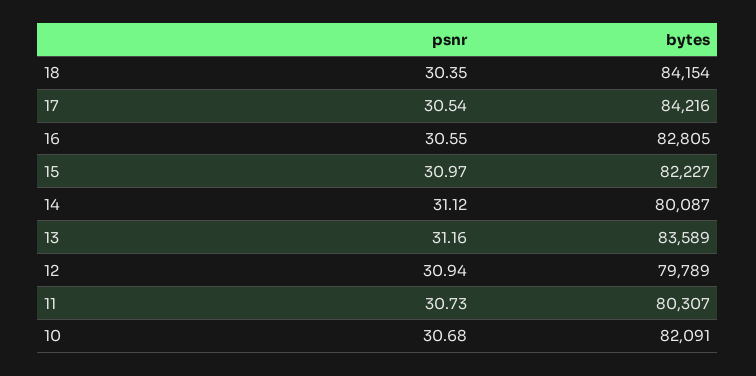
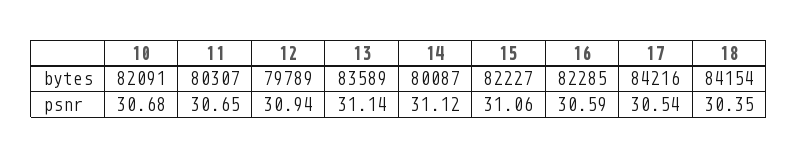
psnr, 16: 30.55 -> 30.59
bytes, 16: 82805 -> 82285
psnr, 15: 30.97 -> 31.06
psnr, 13: 31.16 -> 31.14
psnr, 11: 30.73 -> 30.65

